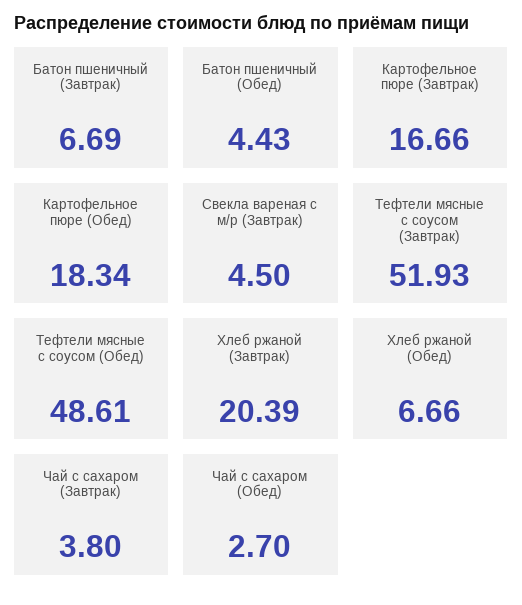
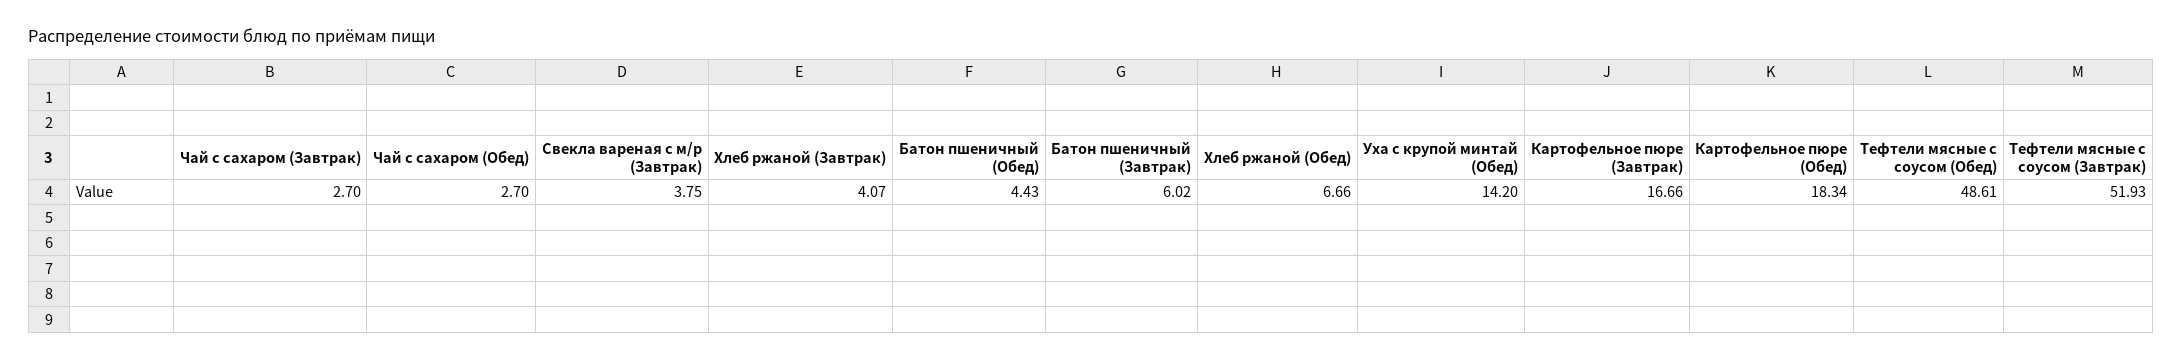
Батон пшеничный (Завтрак): 6.69 -> 6.02
Свекла вареная с м/р (Завтрак): 4.5 -> 3.75
Хлеб ржаной (Завтрак): 20.39 -> 4.07
Чай с сахаром (Завтрак): 3.8 -> 2.7
Уха с крупой минтай (Обед): none -> 14.2

